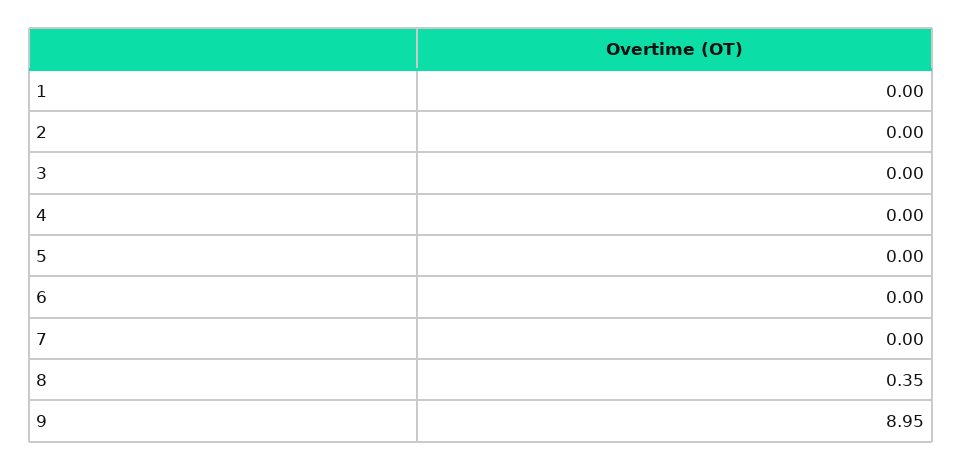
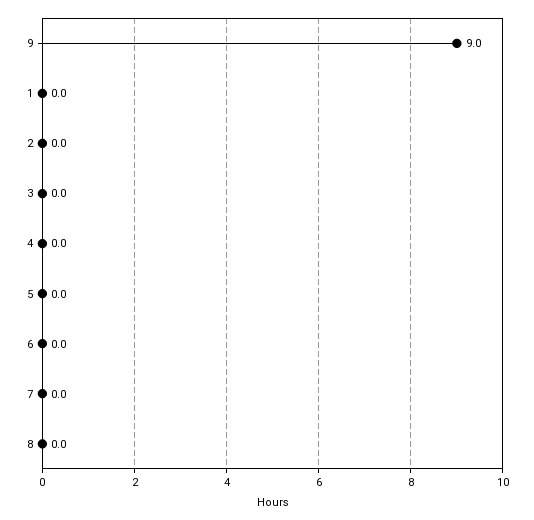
8: 0.35 -> 0

